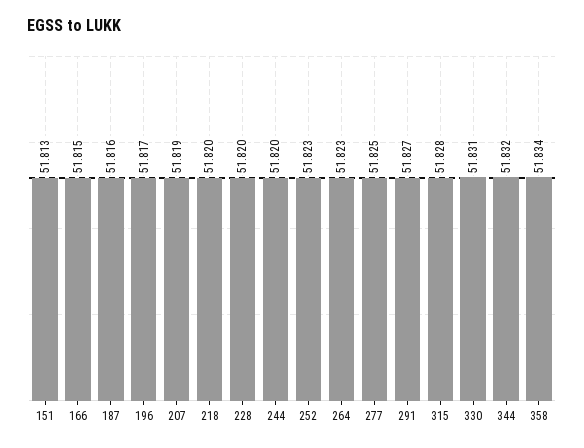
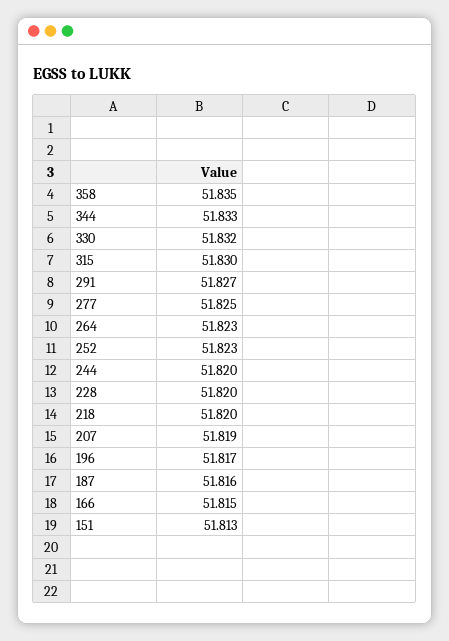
315: 51.828 -> 51.83
330: 51.831 -> 51.832
344: 51.832 -> 51.833
358: 51.834 -> 51.835

